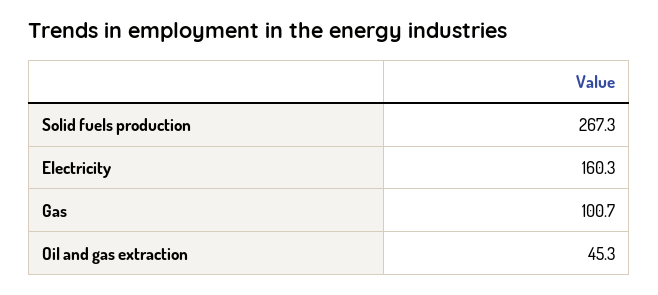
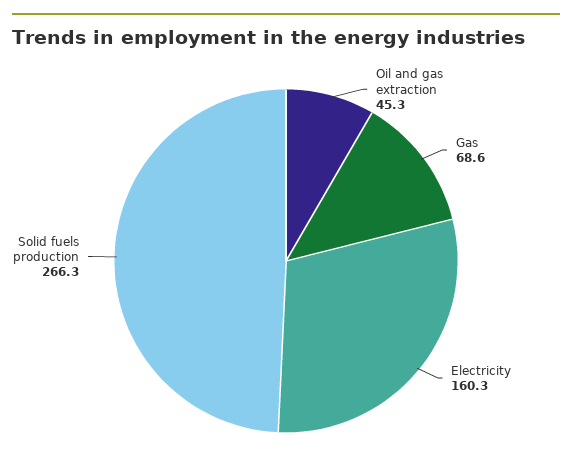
Solid fuels production: 267.3 -> 266.3
Gas: 100.7 -> 68.6

